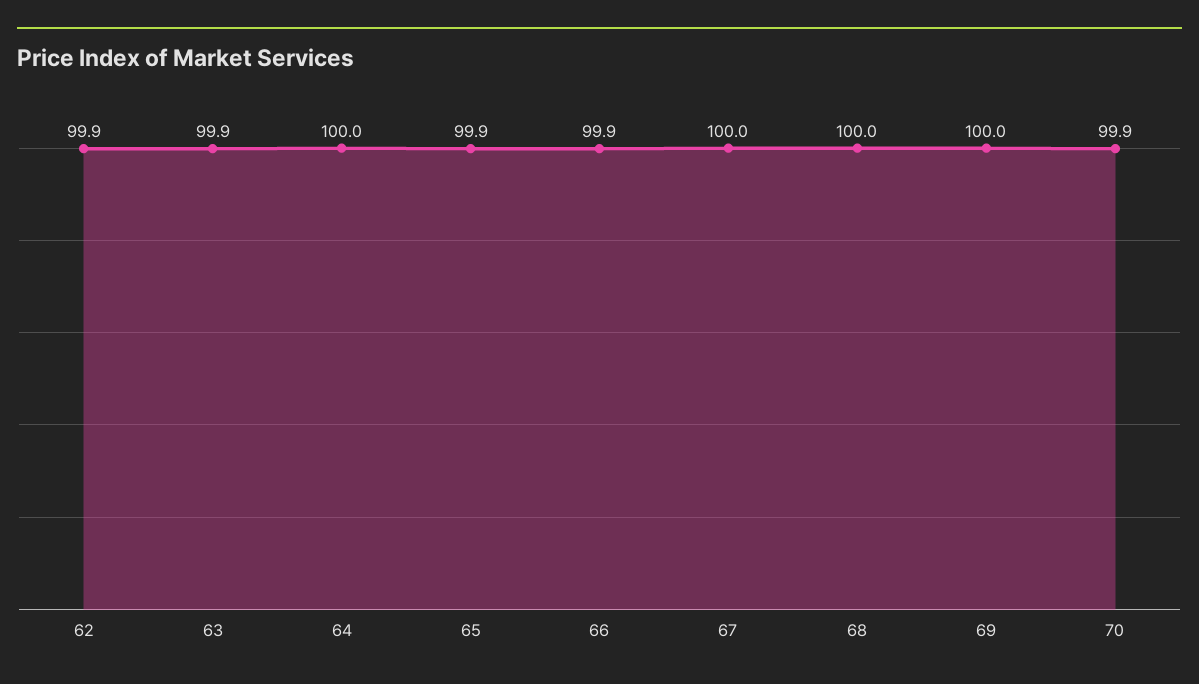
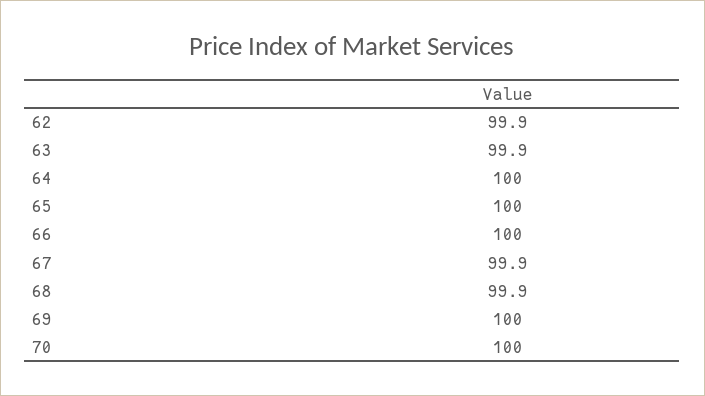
65: 99.9 -> 100
66: 99.9 -> 100
67: 100 -> 99.9
68: 100 -> 99.9
70: 99.9 -> 100

